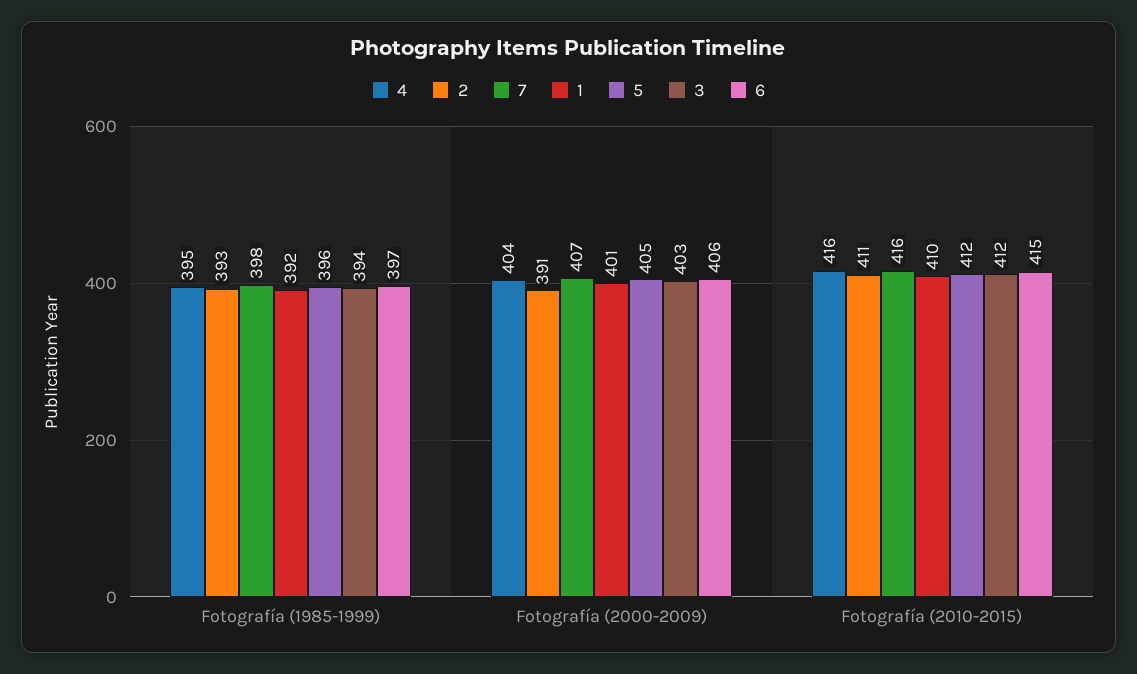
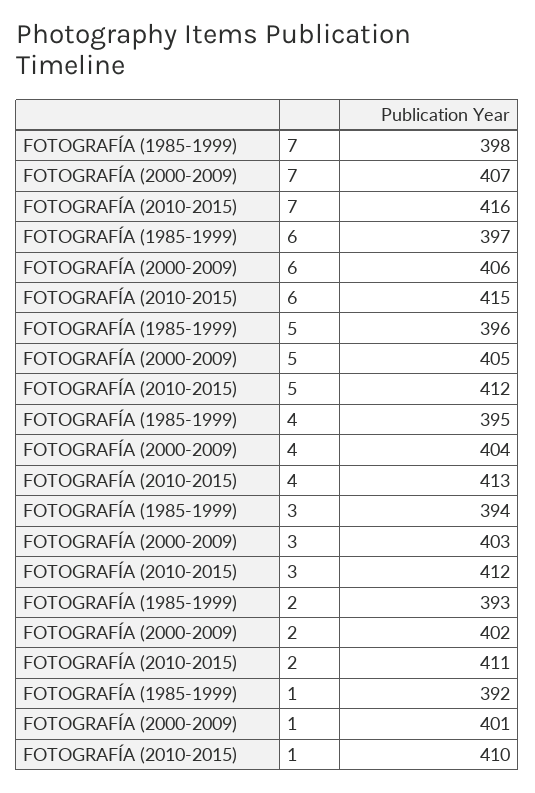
2, Fotografía (2000-2009): 391 -> 402
4, Fotografía (2010-2015): 416 -> 413

